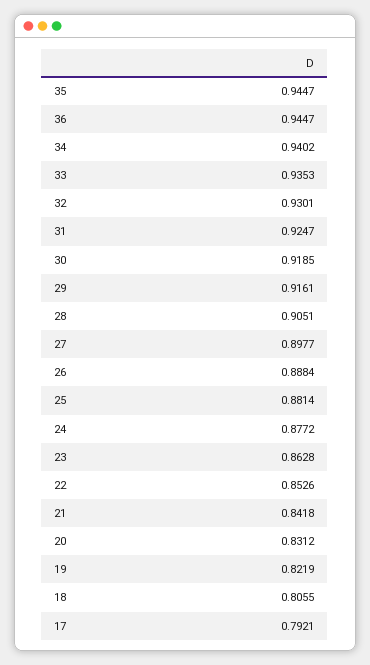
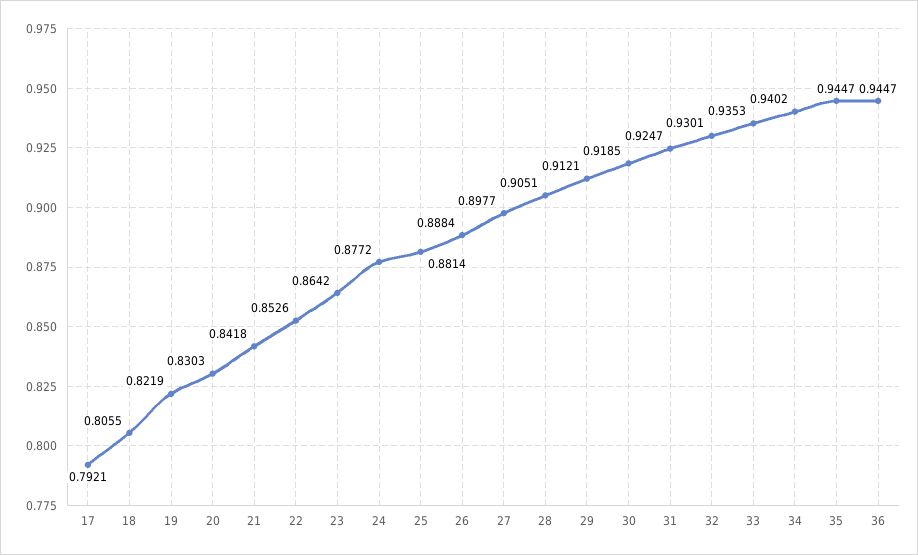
29: 0.9161 -> 0.9121
23: 0.8628 -> 0.8642
20: 0.8312 -> 0.8303

